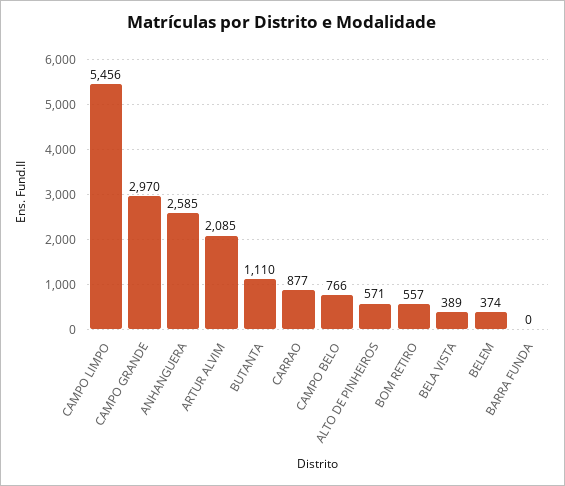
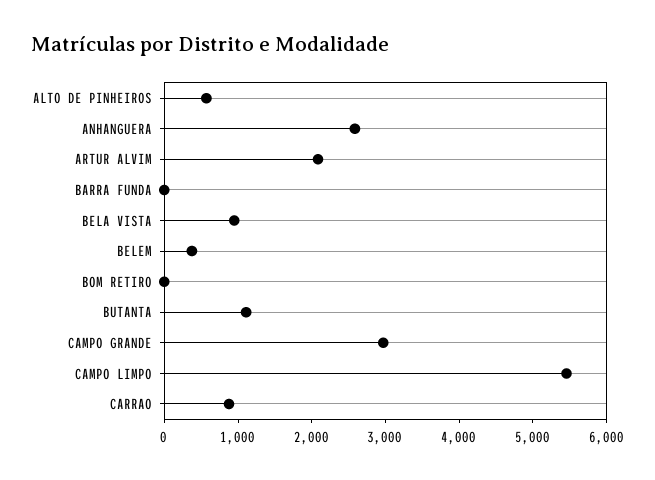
CAMPO BELO: 766 -> none
BOM RETIRO: 557 -> 0
BELA VISTA: 389 -> 1000

